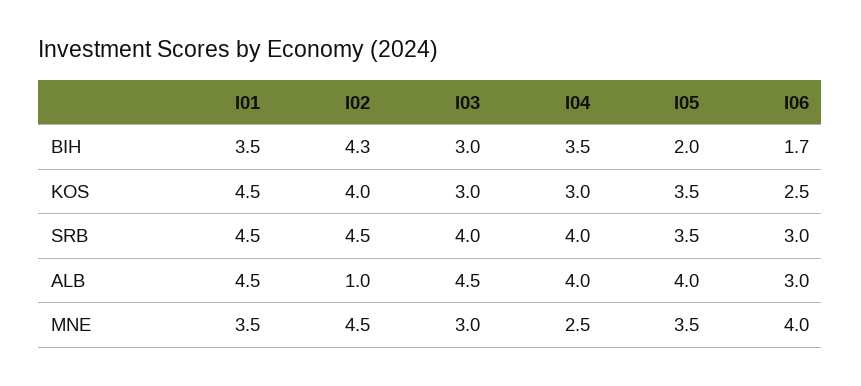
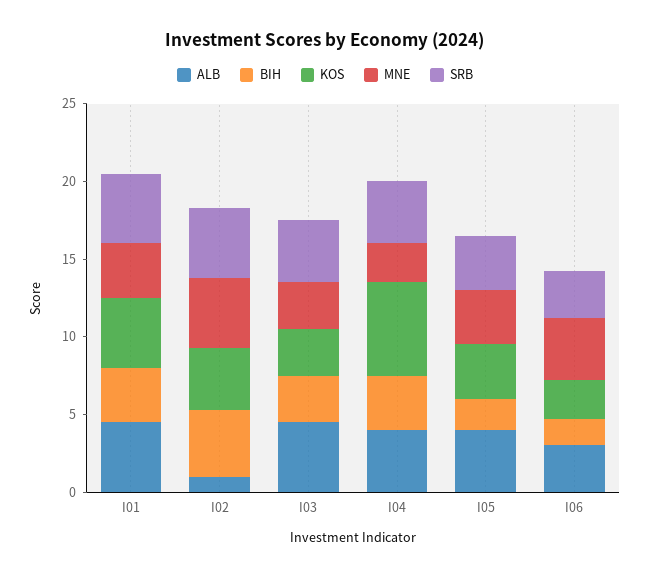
KOS, I04: 3 -> 6

